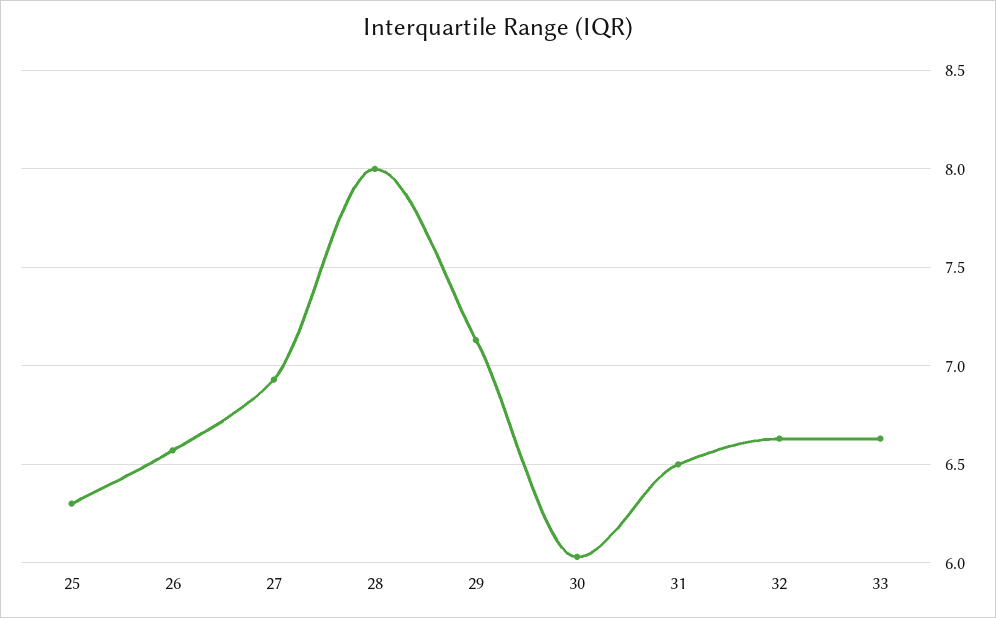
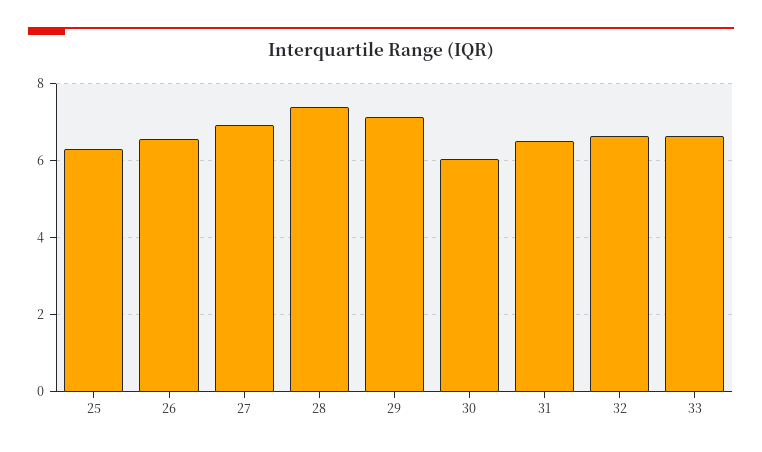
28: 8 -> 7.4

